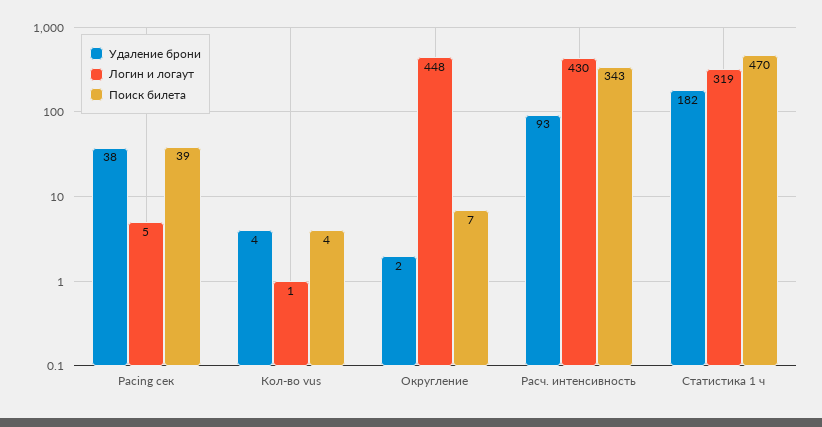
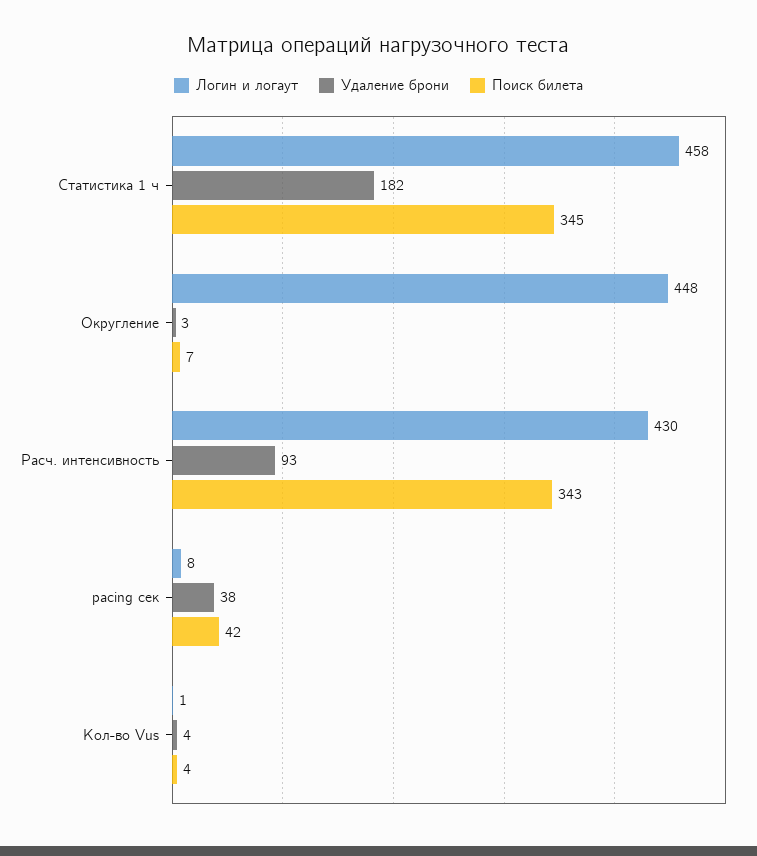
Логин и логаут, Pacing сек: 5 -> 8
Поиск билета, Pacing сек: 39 -> 42
Удаление брони, Округление: 2 -> 3
Логин и логаут, Статистика 1 ч: 319 -> 458
Поиск билета, Статистика 1 ч: 470 -> 345

